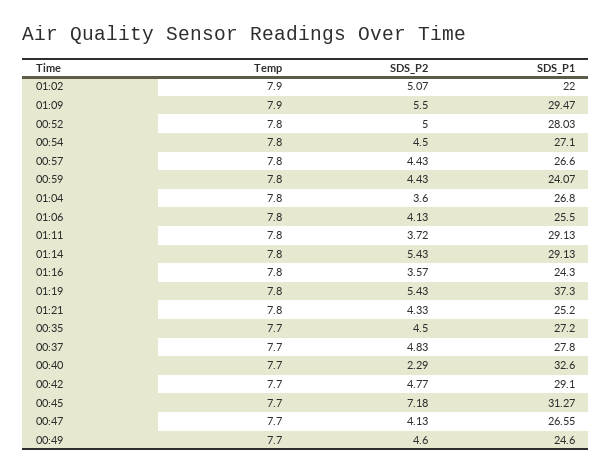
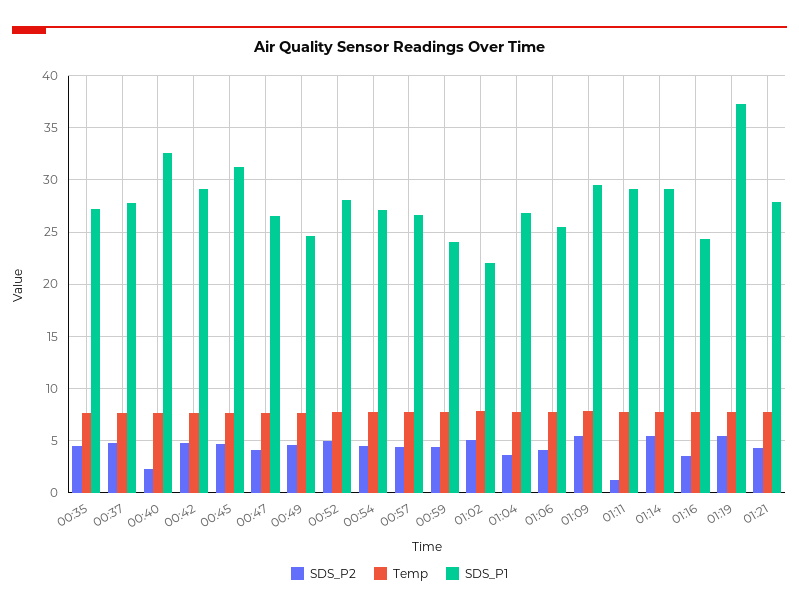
SDS_P2, 01:11: 3.72 -> 1
SDS_P1, 01:21: 25.2 -> 28
SDS_P2, 00:45: 7.18 -> 5

